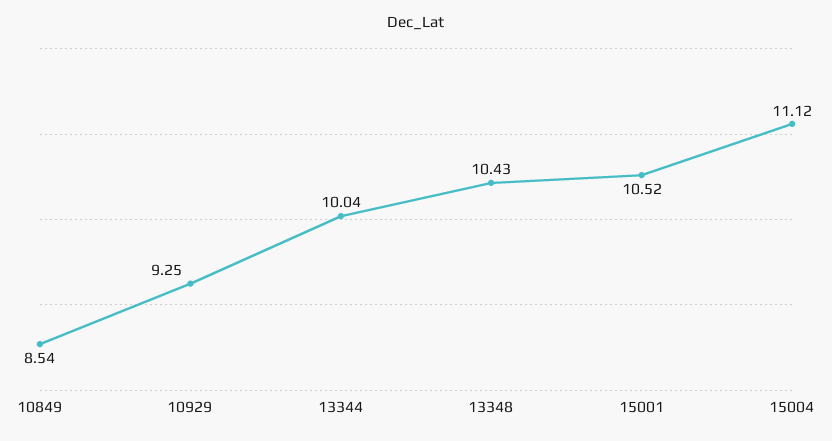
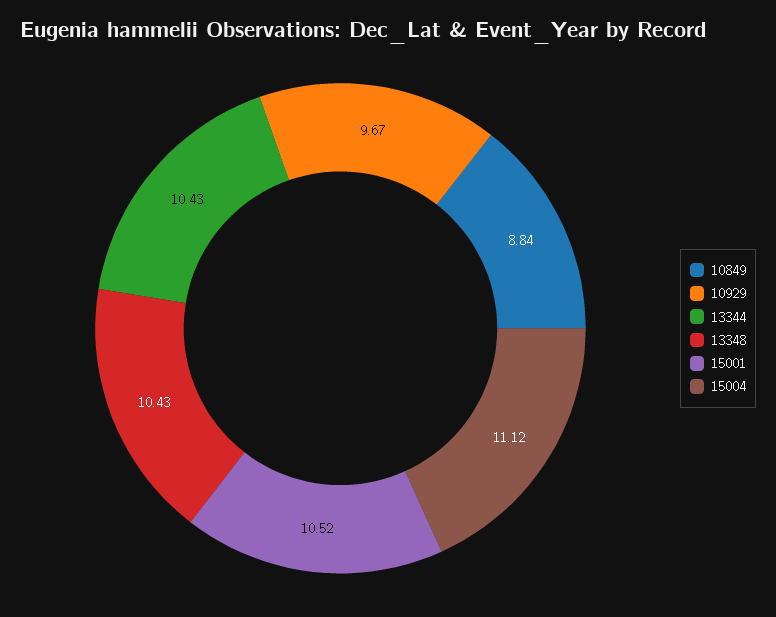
10849: 8.54 -> 8.84
10929: 9.25 -> 9.67
13344: 10.04 -> 10.43

